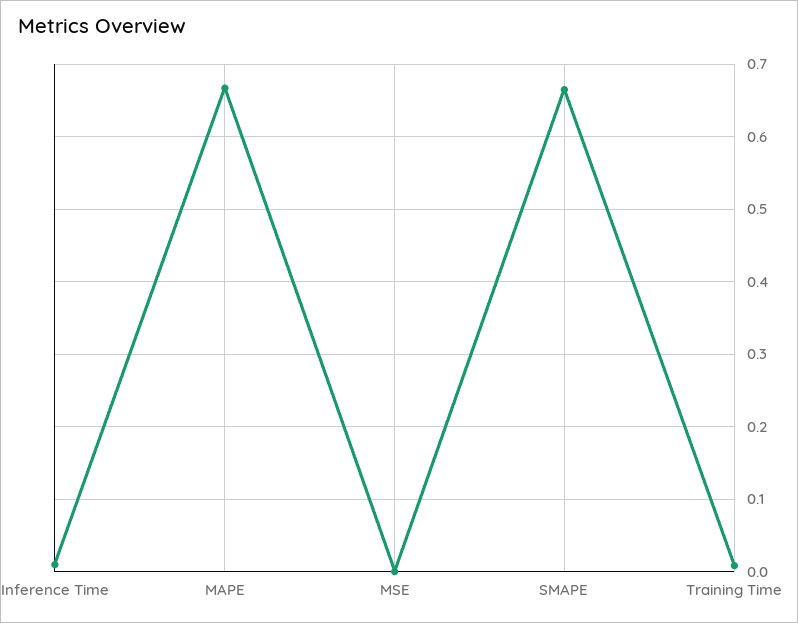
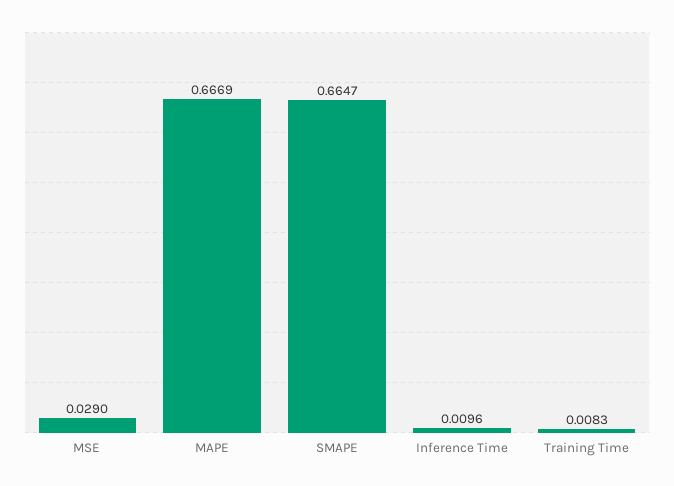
MSE: 0 -> 0.029

